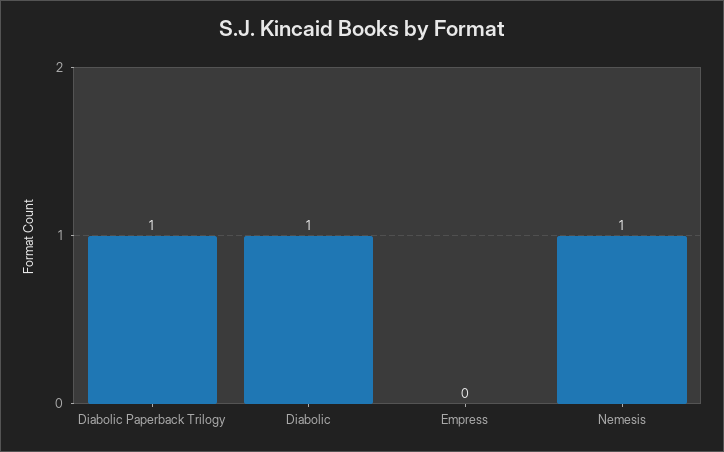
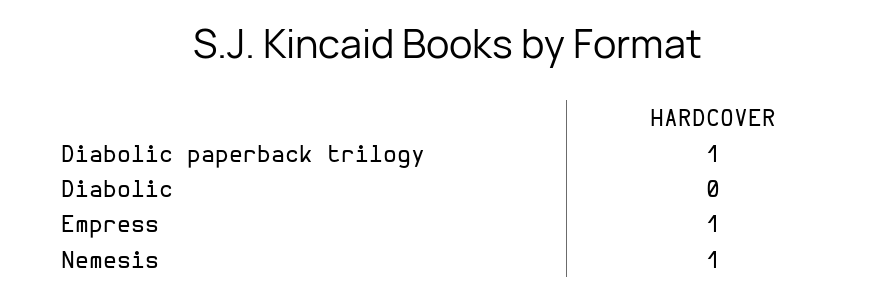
Diabolic: 1 -> 0
Empress: 0 -> 1

